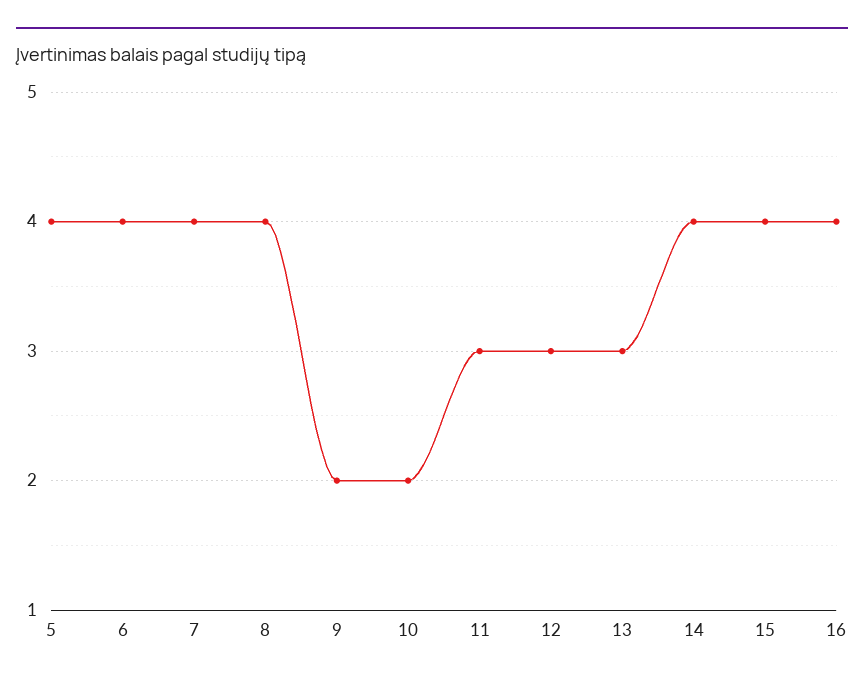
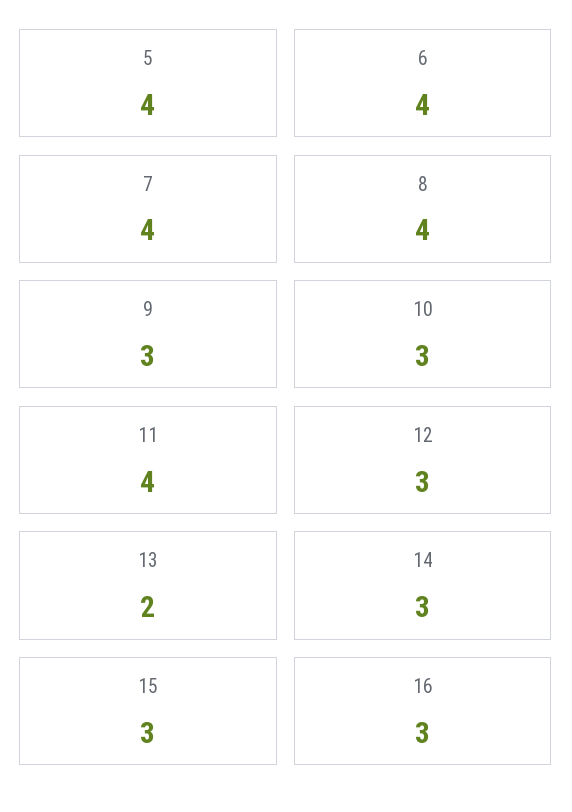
9: 2 -> 3
10: 2 -> 3
11: 3 -> 4
13: 3 -> 2
14: 4 -> 3
15: 4 -> 3
16: 4 -> 3

